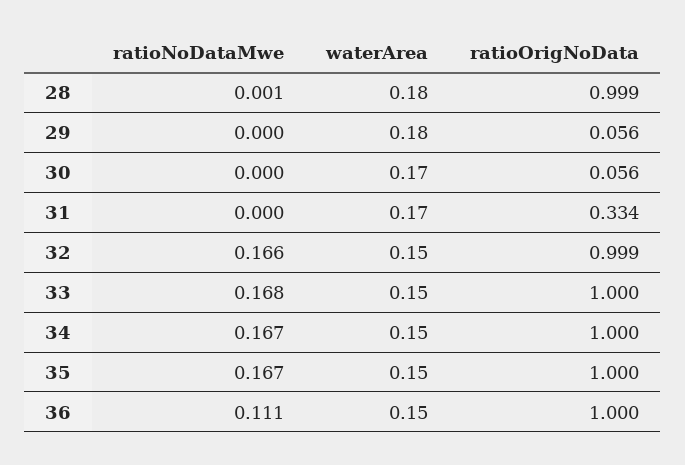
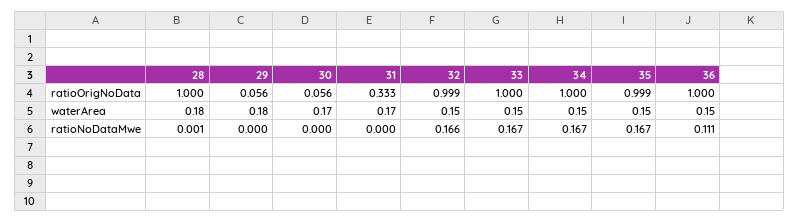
ratioOrigNoData, 28: 0.999 -> 1
ratioOrigNoData, 31: 0.334 -> 0.333
ratioNoDataMwe, 33: 0.168 -> 0.167
ratioOrigNoData, 35: 1 -> 0.999

